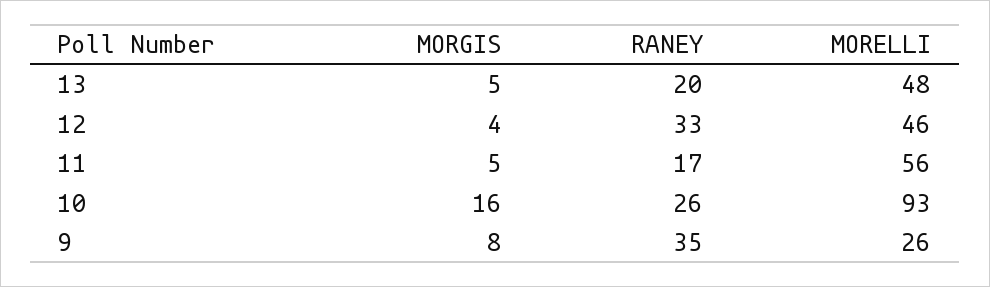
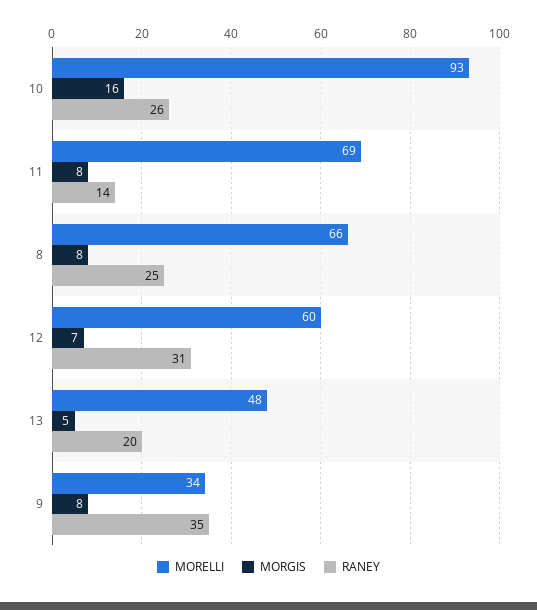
MORGIS, 12: 4 -> 7
RANEY, 12: 33 -> 31
MORELLI, 12: 46 -> 60
MORGIS, 11: 5 -> 8
RANEY, 11: 17 -> 14
MORELLI, 11: 56 -> 69
MORELLI, 9: 26 -> 34
MORELLI, 8: none -> 66
MORGIS, 8: none -> 8
RANEY, 8: none -> 25

